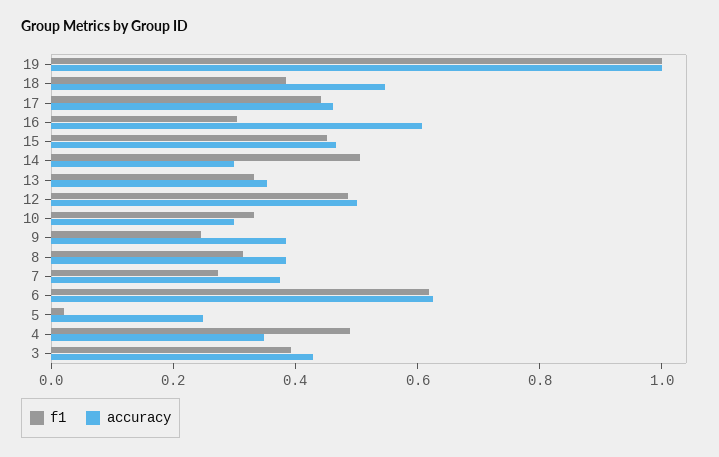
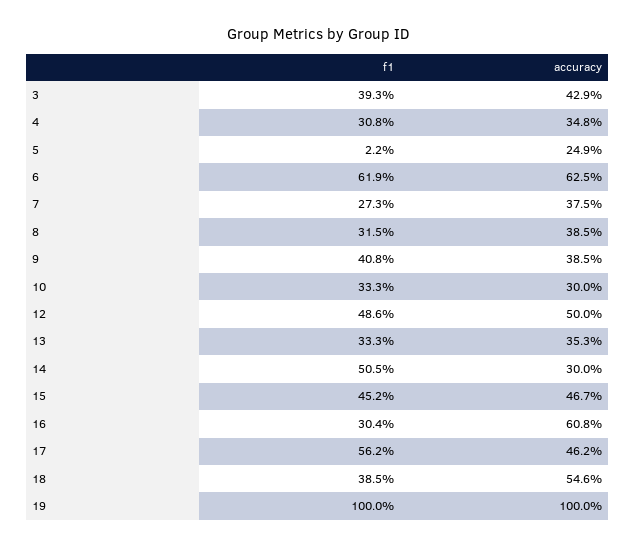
f1, 17: 0.45 -> 0.562
f1, 9: 0.25 -> 0.408
f1, 4: 0.5 -> 0.308

